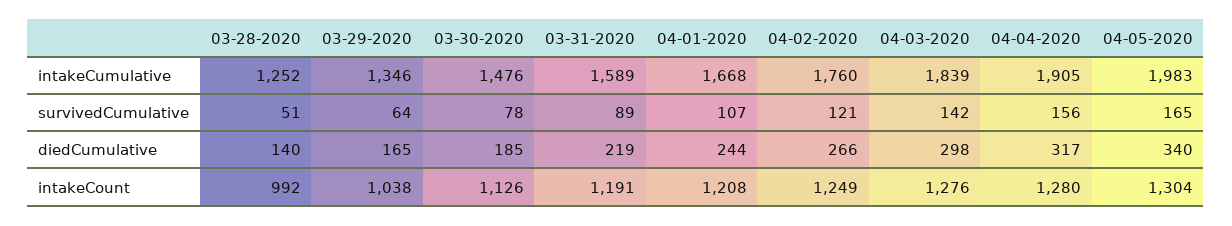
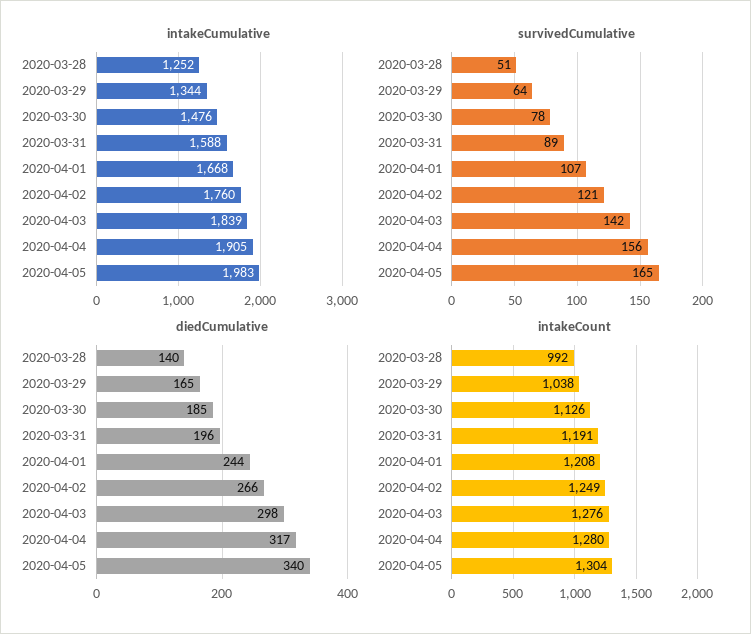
intakeCumulative, 03-29-2020: 1346 -> 1344
intakeCumulative, 03-31-2020: 1589 -> 1588
diedCumulative, 03-31-2020: 219 -> 196

